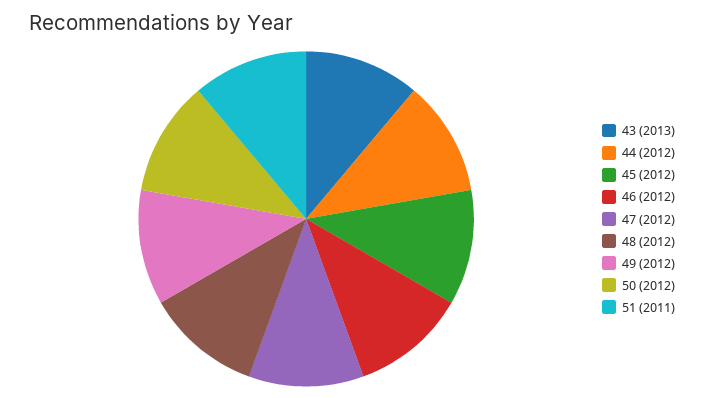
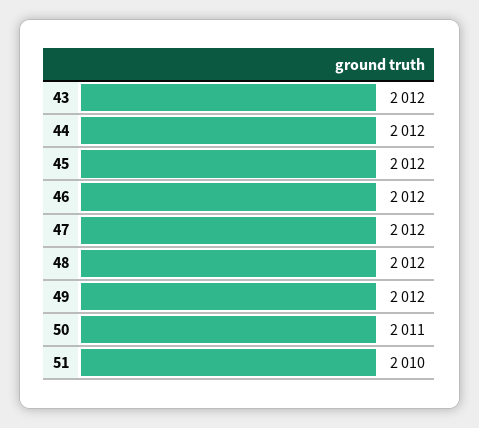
43: 2013 -> 2012
50: 2012 -> 2011
51: 2011 -> 2010

